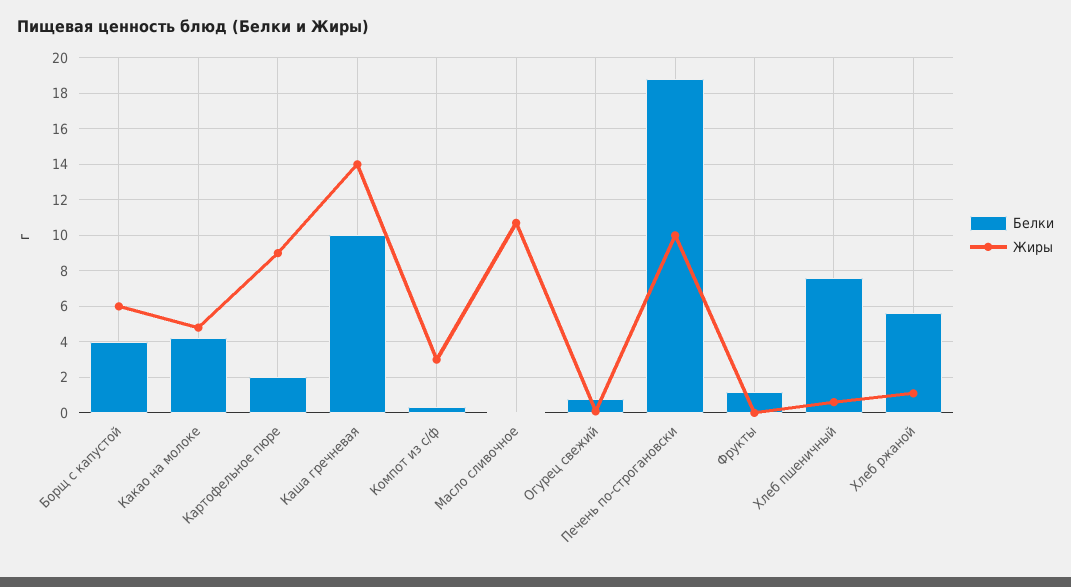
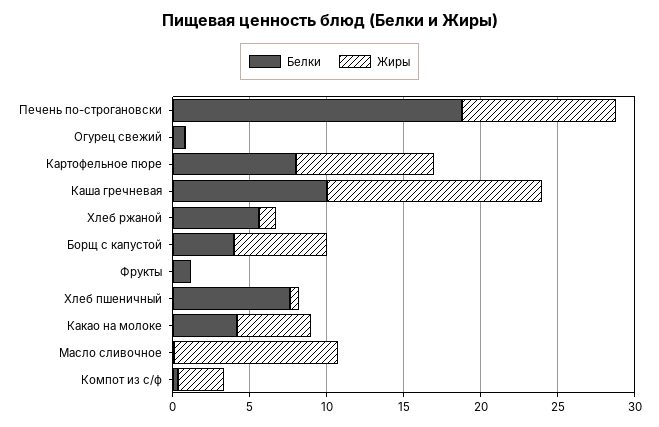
Белки, Картофельное пюре: 2 -> 8

